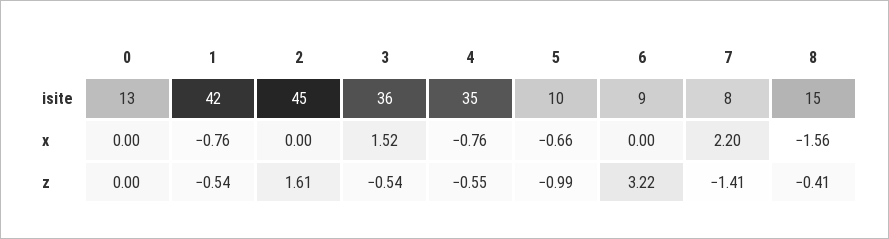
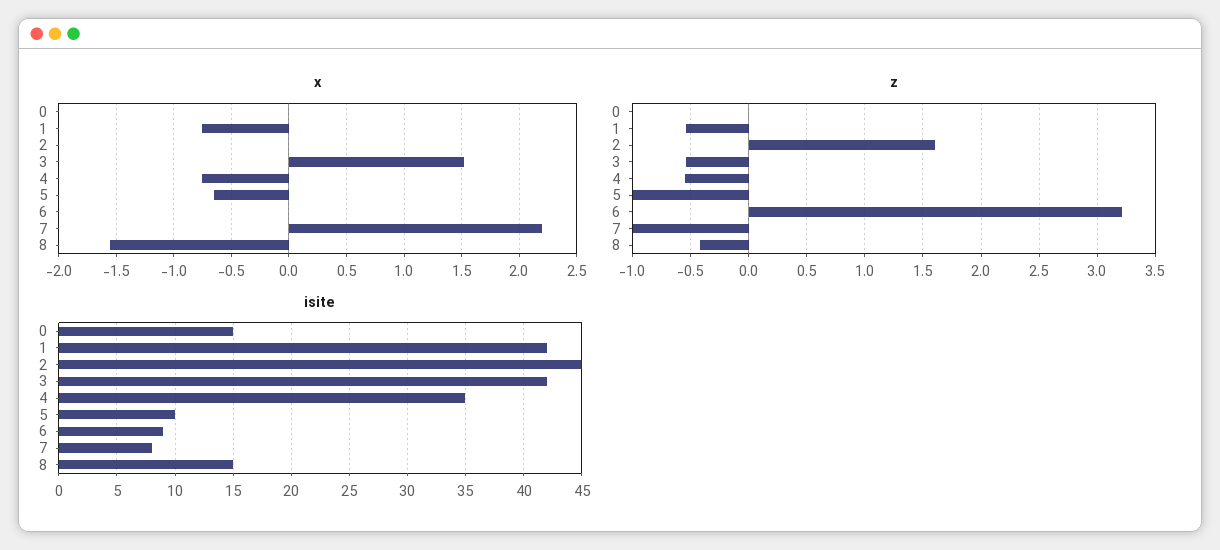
isite, 0: 13 -> 15
isite, 3: 36 -> 42
z, 7: -1.41 -> -1

